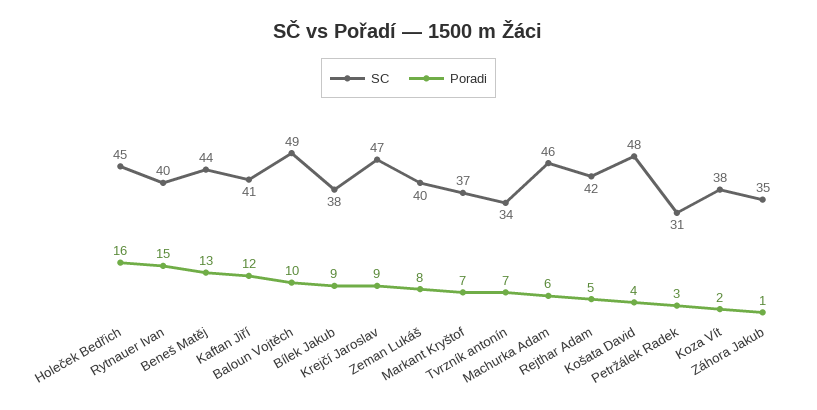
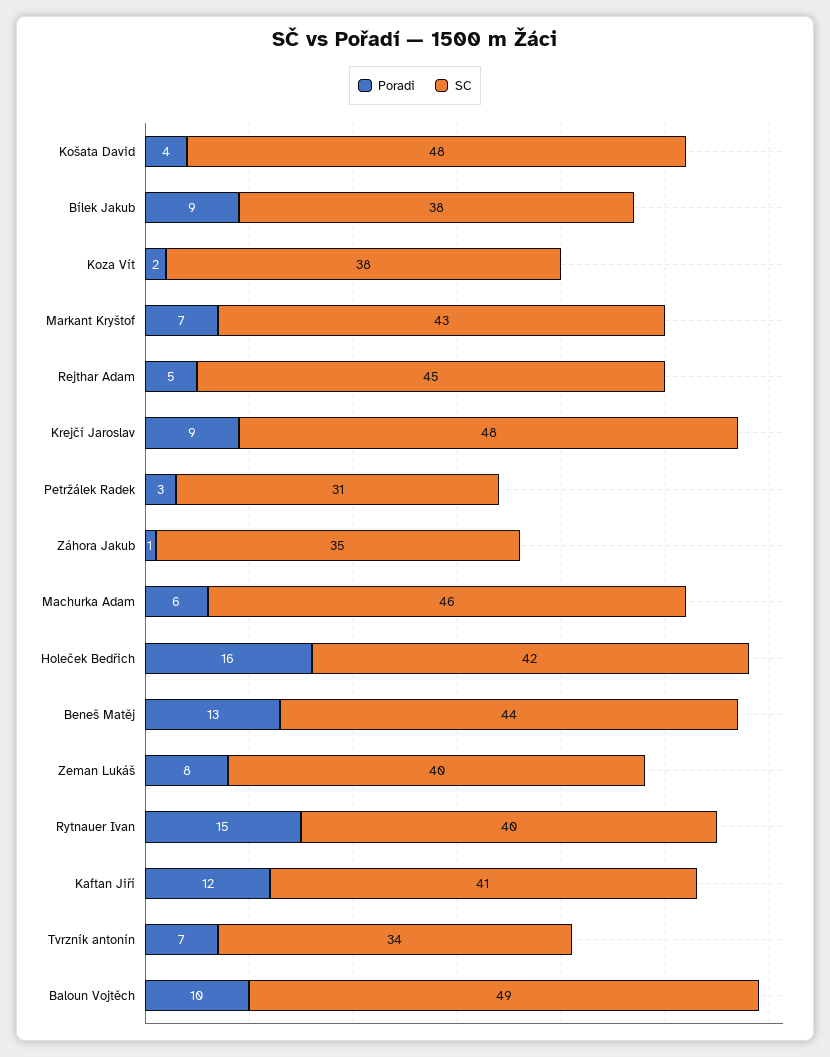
SC, Holeček Bedřich: 45 -> 42
SC, Krejčí Jaroslav: 47 -> 48
SC, Markant Kryštof: 37 -> 43
SC, Rejthar Adam: 42 -> 45

